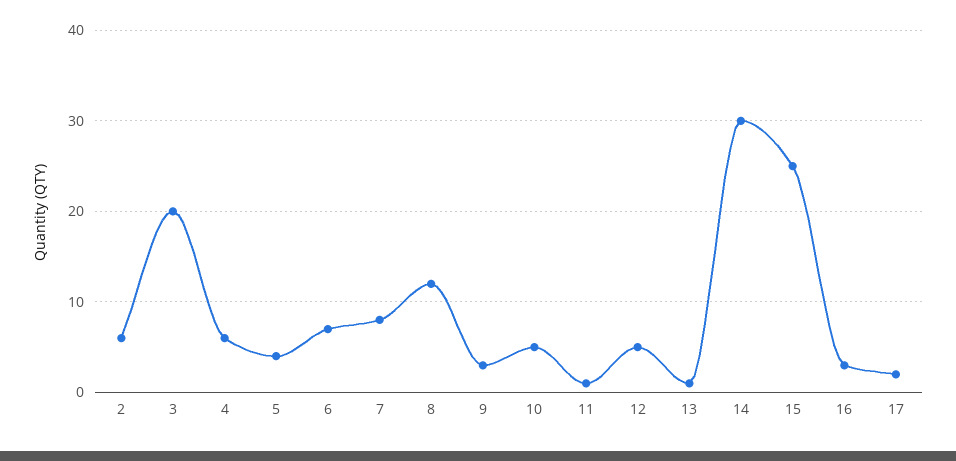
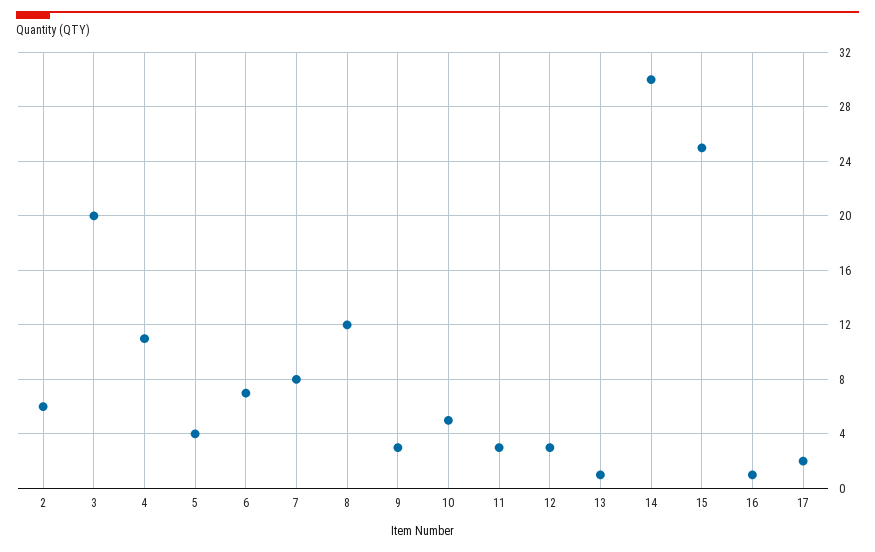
4: 6 -> 11
11: 1 -> 3
12: 5 -> 3
16: 3 -> 1

